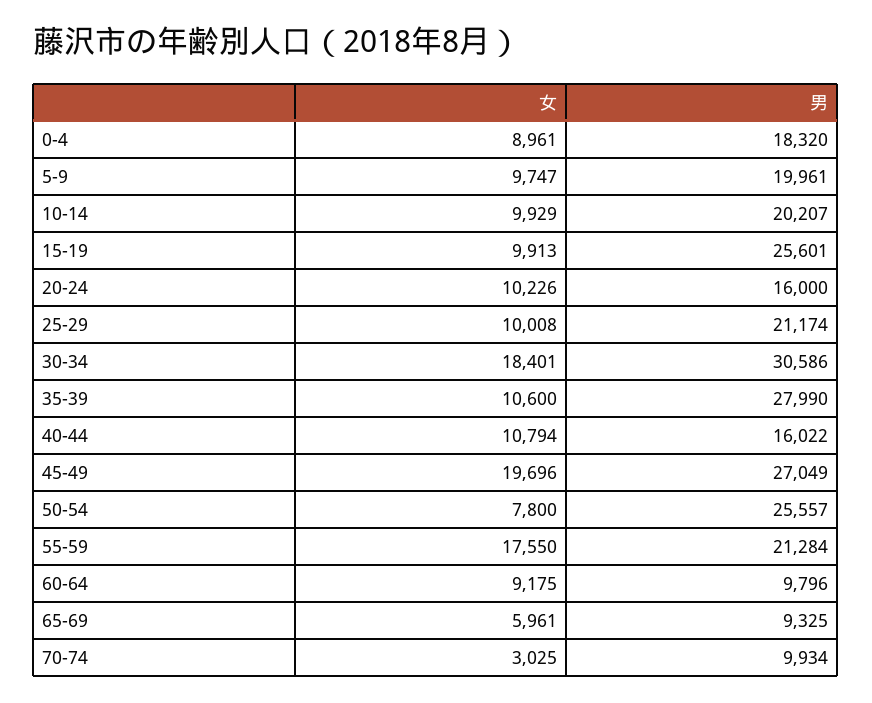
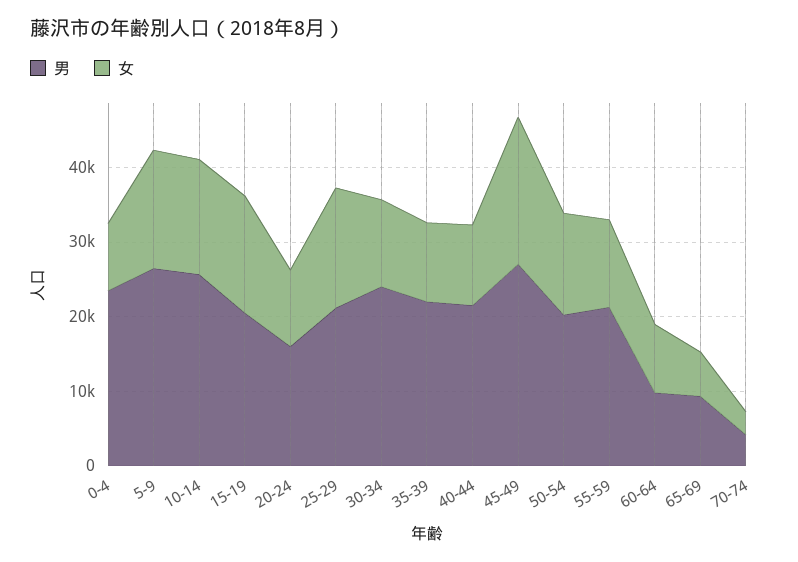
男, 0-4: 18320 -> 24000
女, 5-9: 9747 -> 16000
男, 5-9: 19961 -> 26000
女, 10-14: 9929 -> 16000
男, 10-14: 20207 -> 26000
女, 15-19: 9913 -> 16000
男, 15-19: 25601 -> 20000
女, 25-29: 10008 -> 16000
女, 30-34: 18401 -> 12000
男, 30-34: 30586 -> 24000
男, 35-39: 27990 -> 22000
男, 40-44: 16022 -> 22000
女, 50-54: 7800 -> 14000
男, 50-54: 25557 -> 20000
女, 55-59: 17550 -> 12000
男, 70-74: 9934 -> 4000

